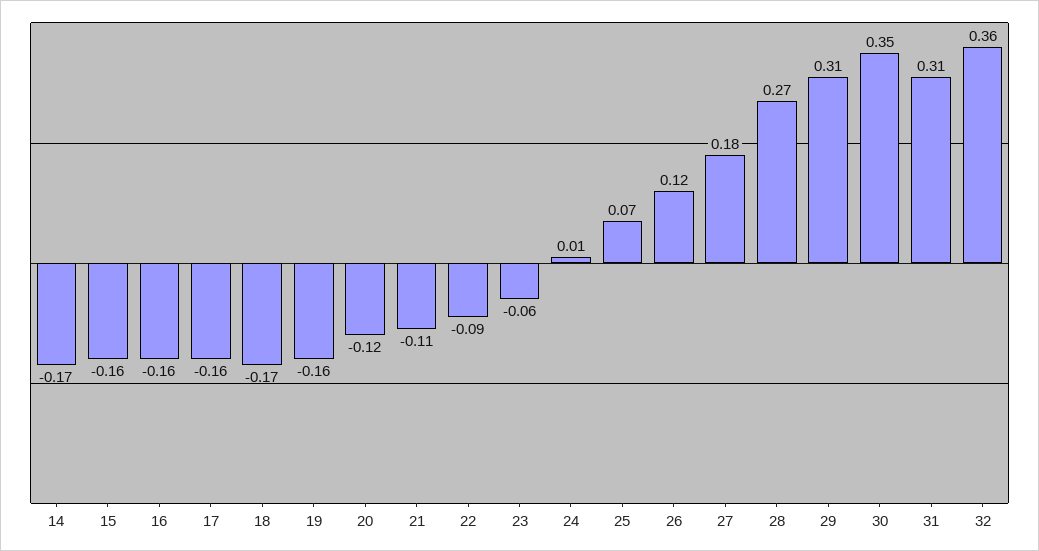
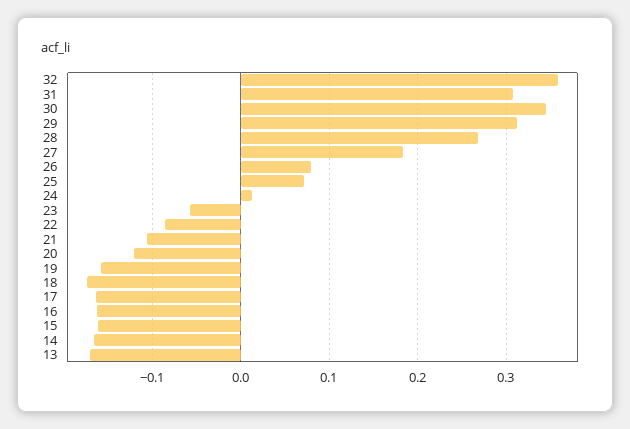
26: 0.12 -> 0.08
13: none -> -0.17

